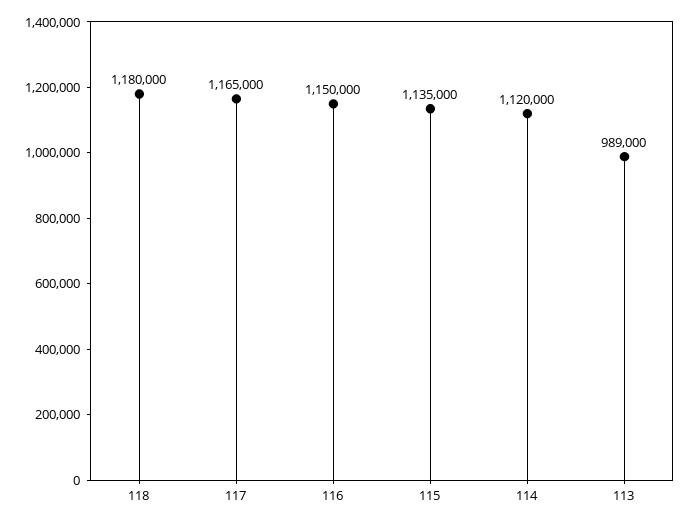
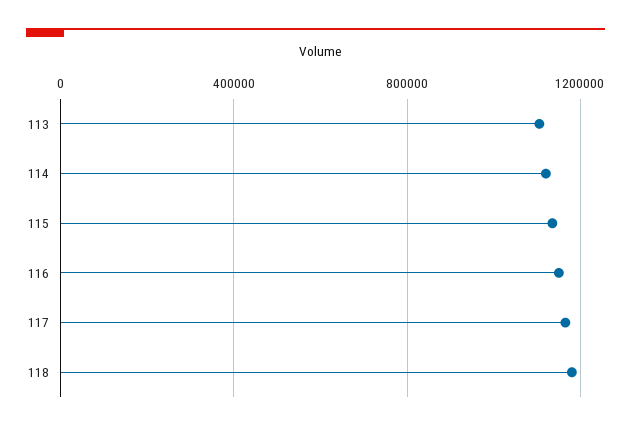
113: 989000 -> 1100000

